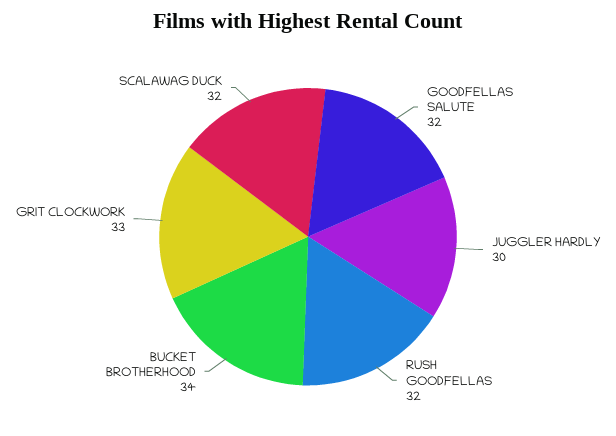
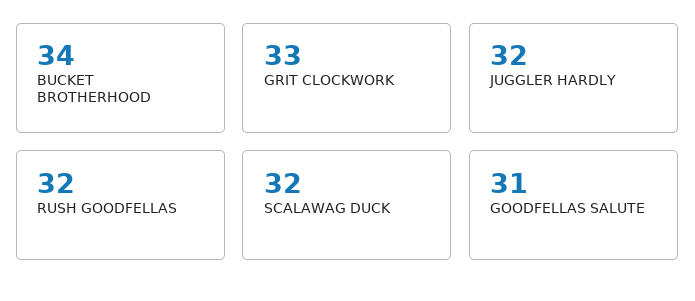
GOODFELLAS SALUTE: 32 -> 31
JUGGLER HARDLY: 30 -> 32

